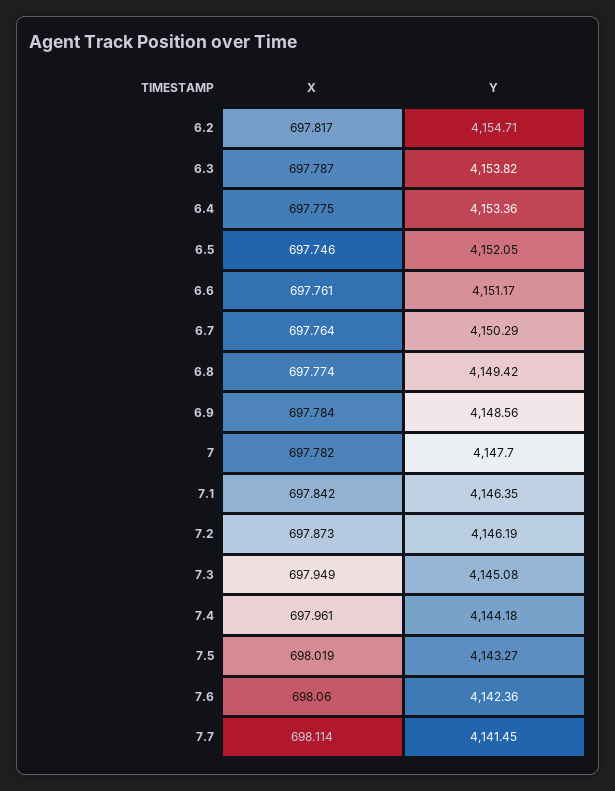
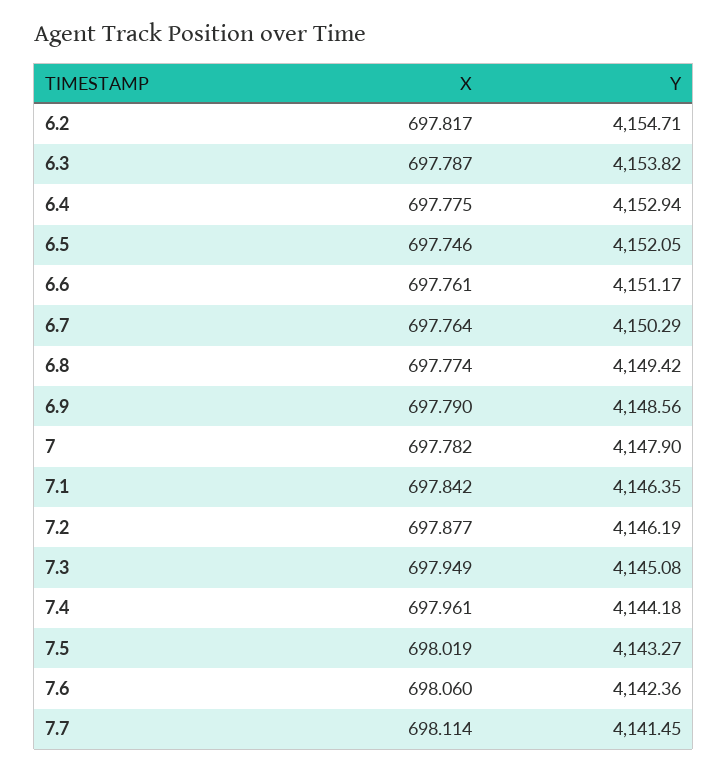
Y, 6.4: 4153.36 -> 4152.94
X, 6.9: 697.784 -> 697.79
Y, 7: 4147.7 -> 4147.9
X, 7.2: 697.873 -> 697.877

